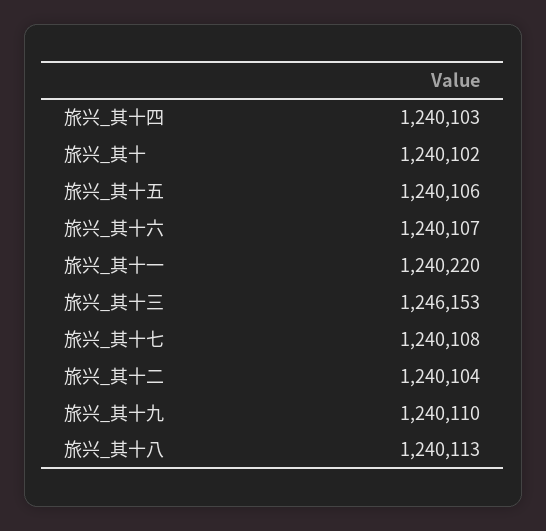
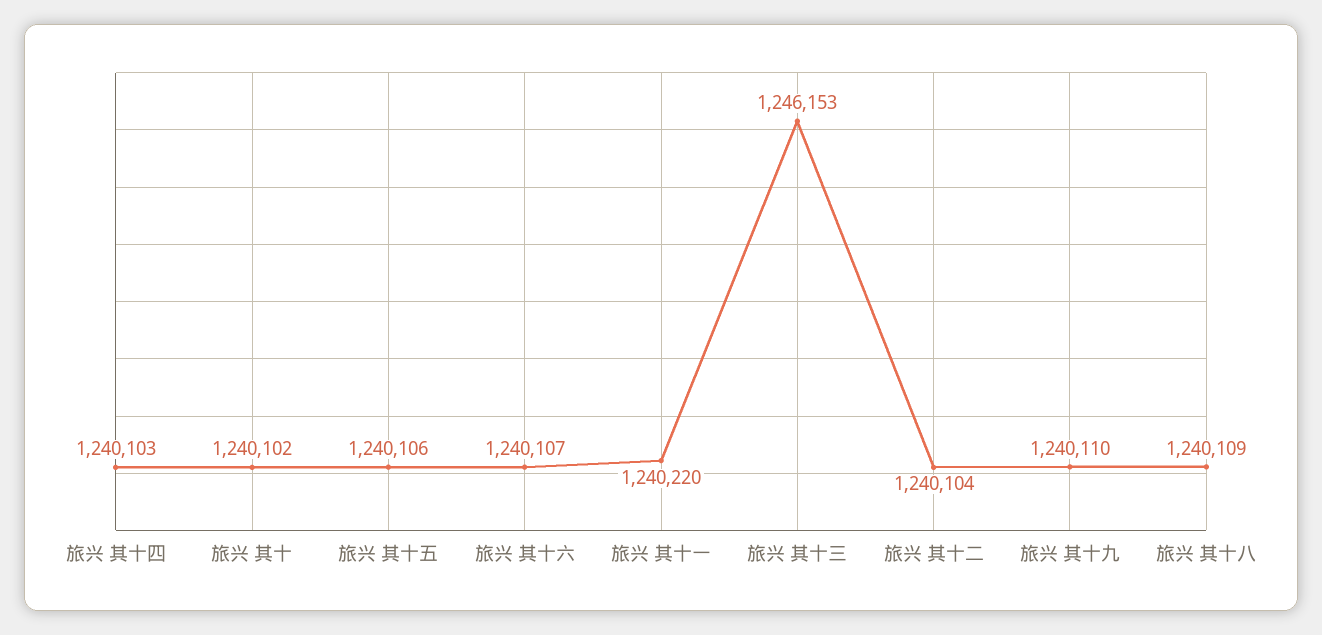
旅兴_其十七: 1240108 -> none
旅兴_其十八: 1240113 -> 1240109

